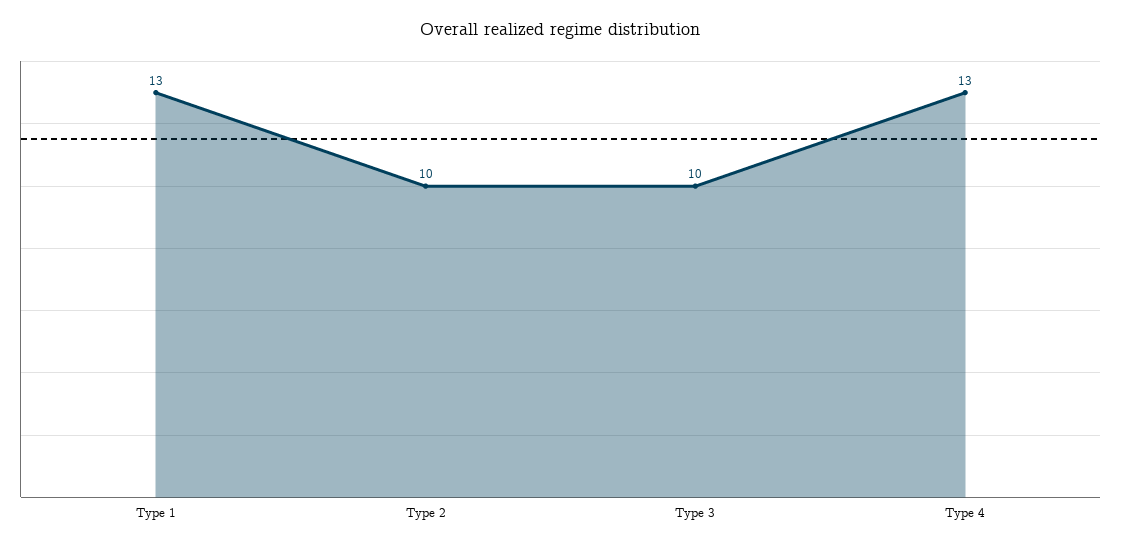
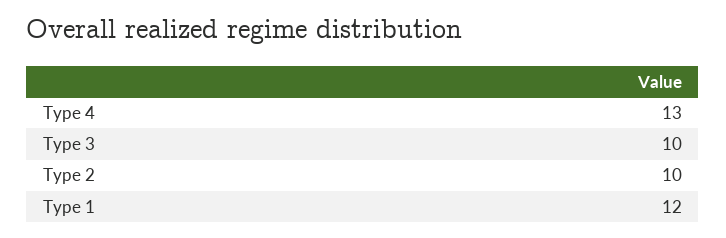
Type 1: 13 -> 12

